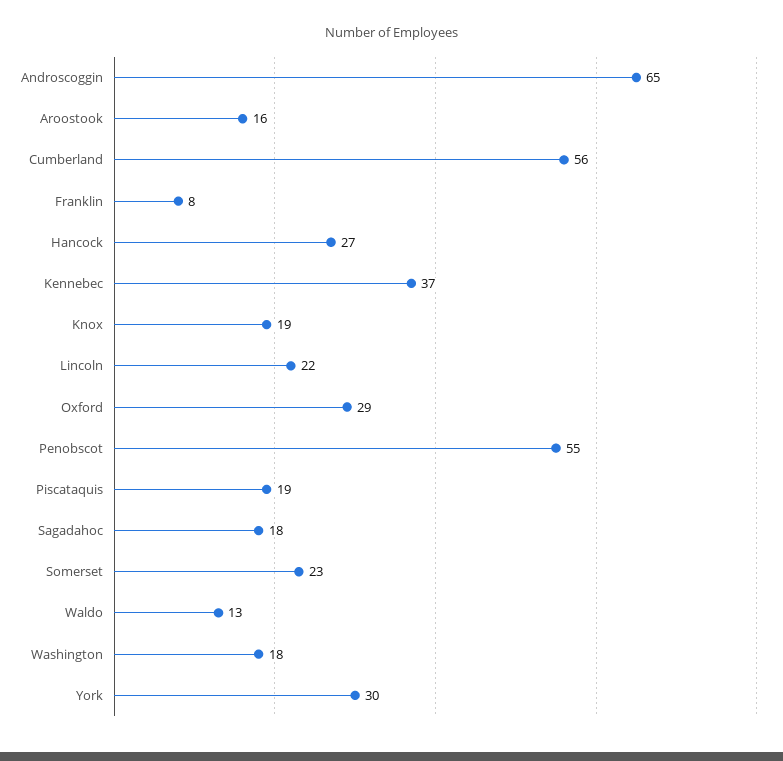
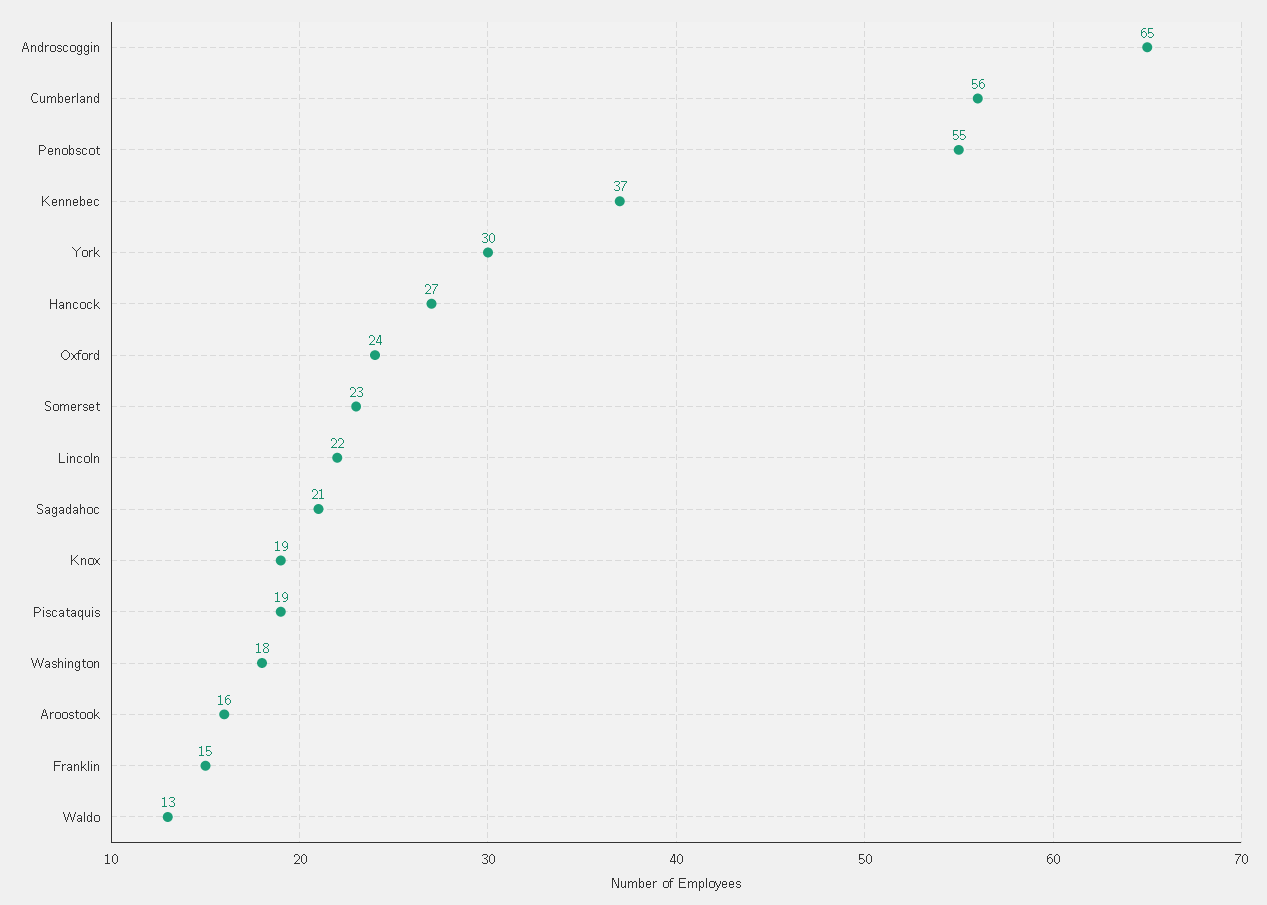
Franklin: 8 -> 15
Oxford: 29 -> 24
Sagadahoc: 18 -> 21

